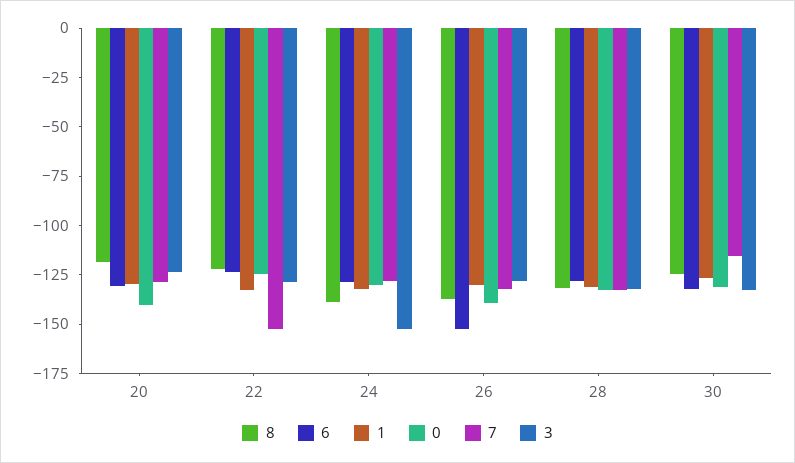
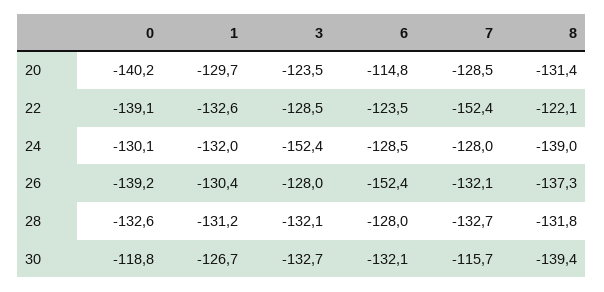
8, 20: -120 -> -131.4
6, 20: -130 -> -114.8
0, 22: -125 -> -139.1
8, 30: -125 -> -139.4
0, 30: -130 -> -118.8

